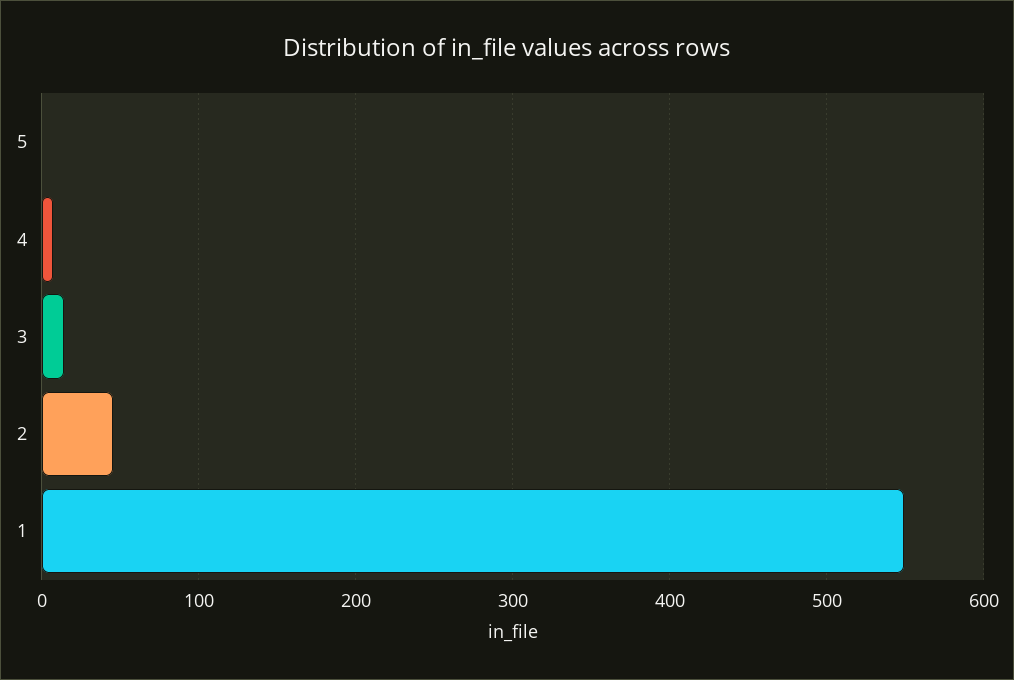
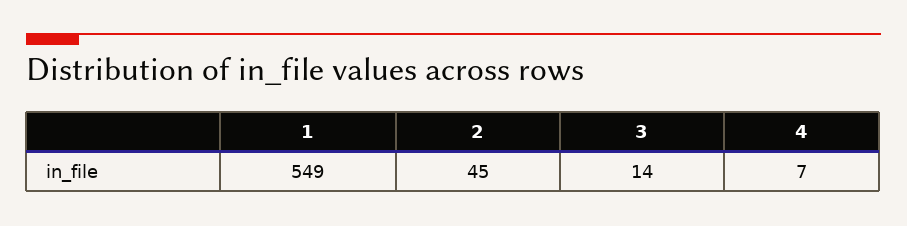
5: 0 -> none

